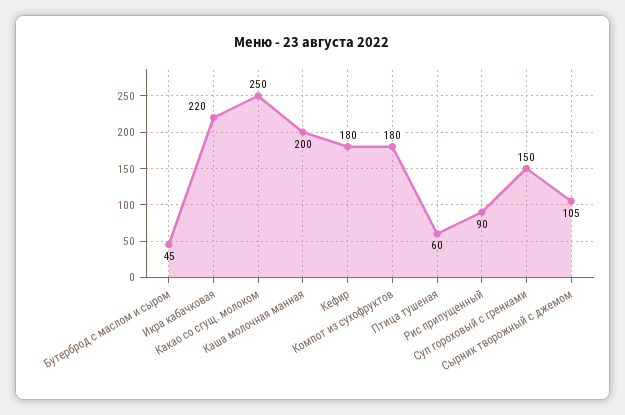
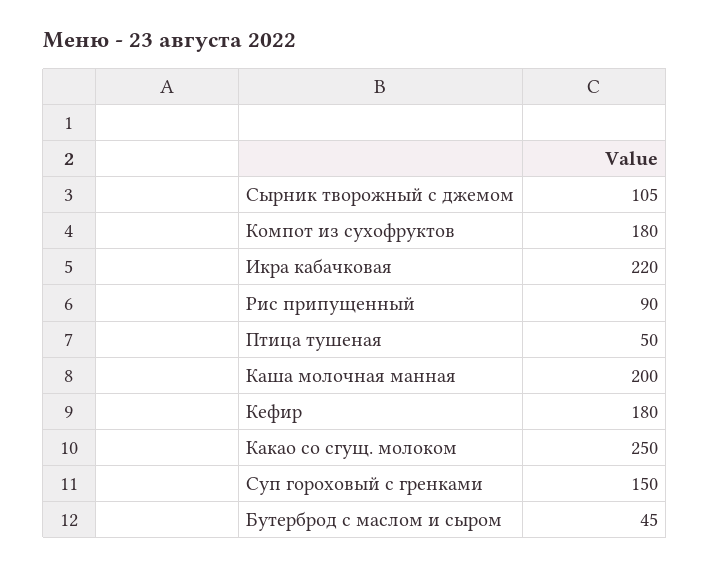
Птица тушеная: 60 -> 50

